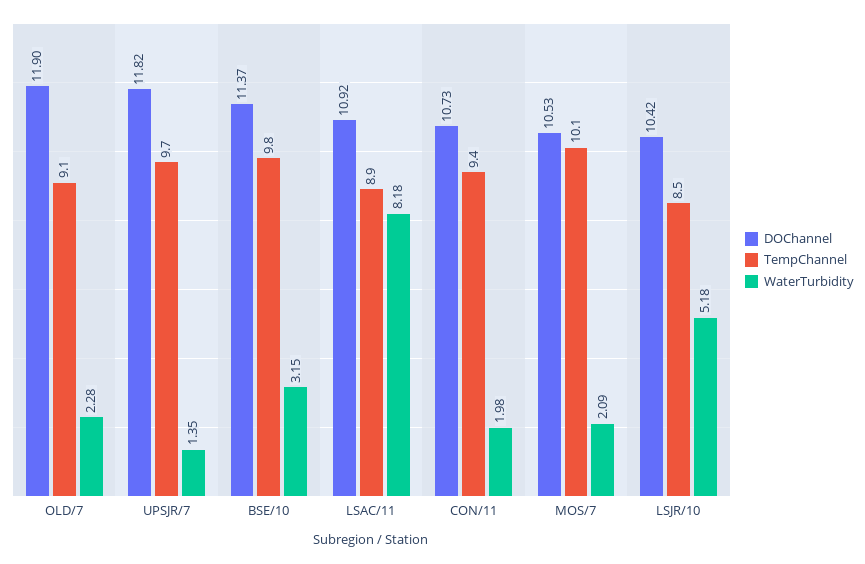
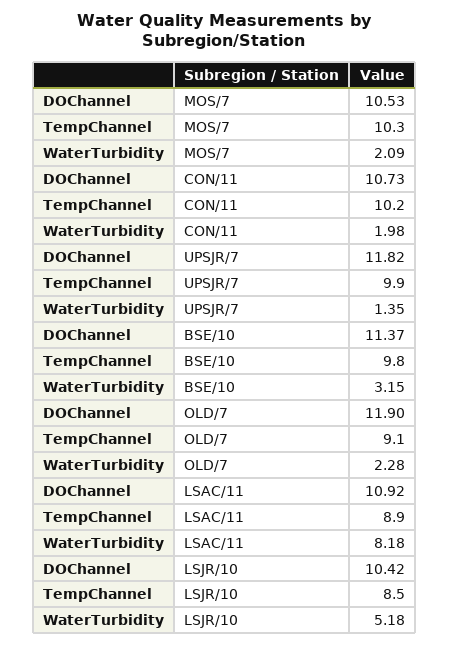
TempChannel, UPSJR/7: 9.7 -> 9.9
TempChannel, CON/11: 9.4 -> 10.2
TempChannel, MOS/7: 10.1 -> 10.3

